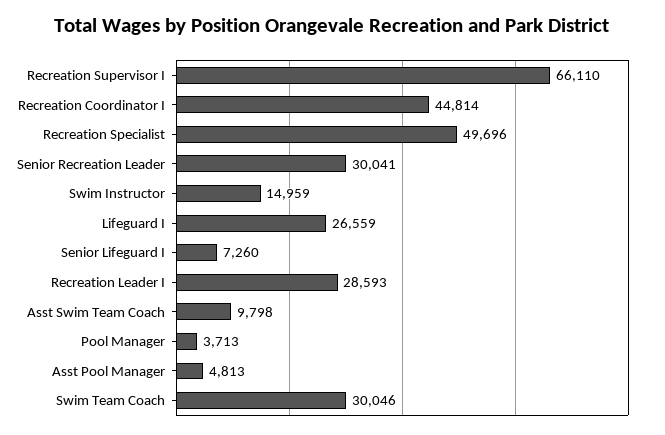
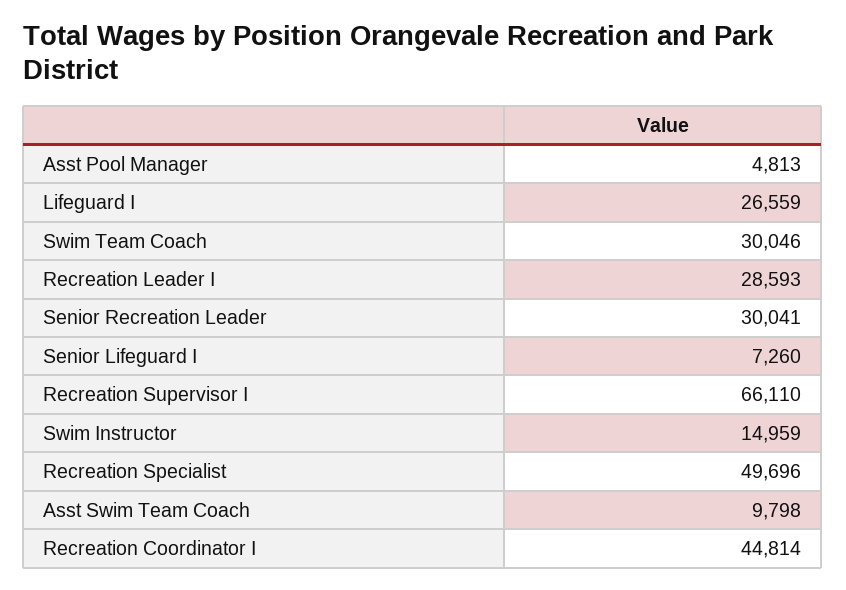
Pool Manager: 3713 -> none

